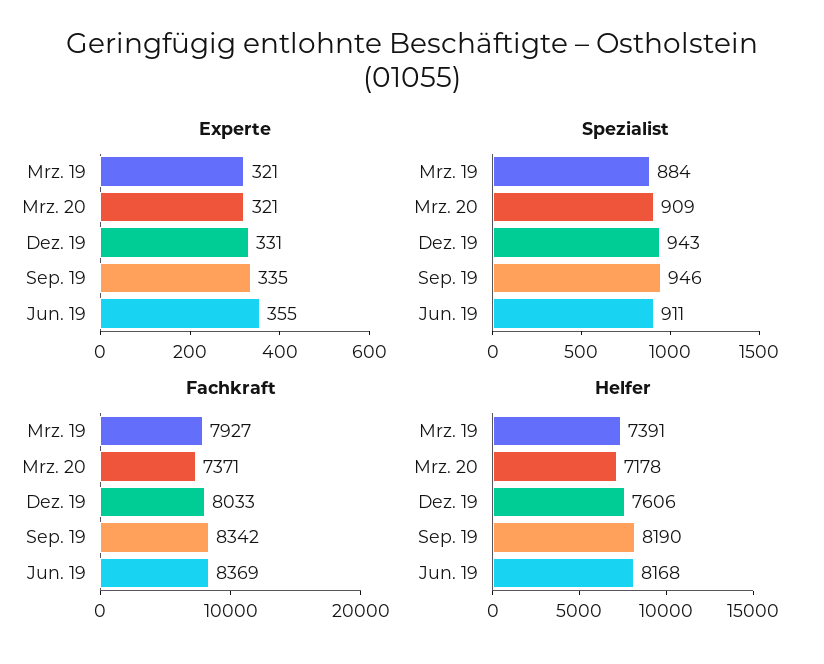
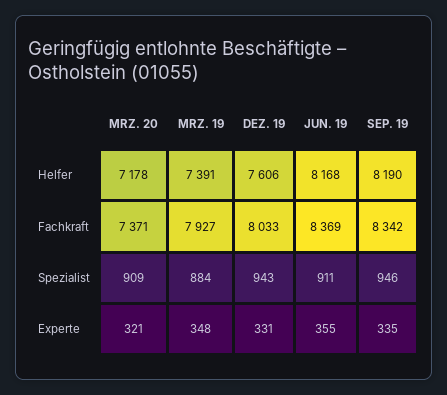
Experte, Mrz. 19: 321 -> 348

